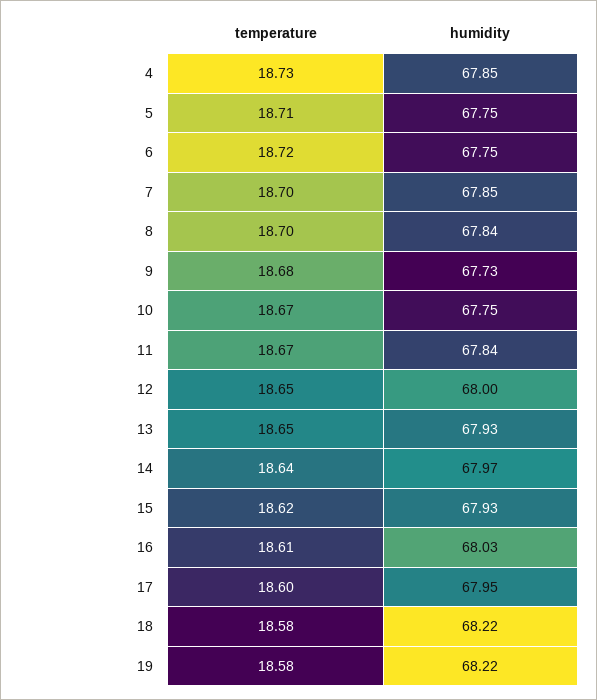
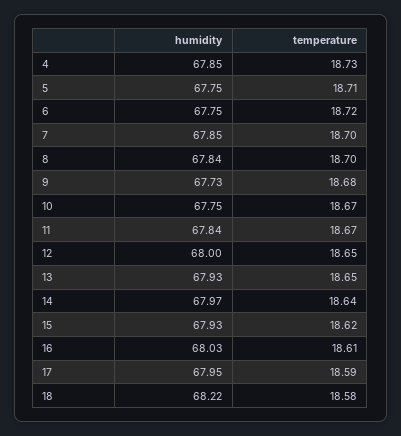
temperature, 17: 18.6 -> 18.59
temperature, 19: 18.58 -> none
humidity, 19: 68.22 -> none

